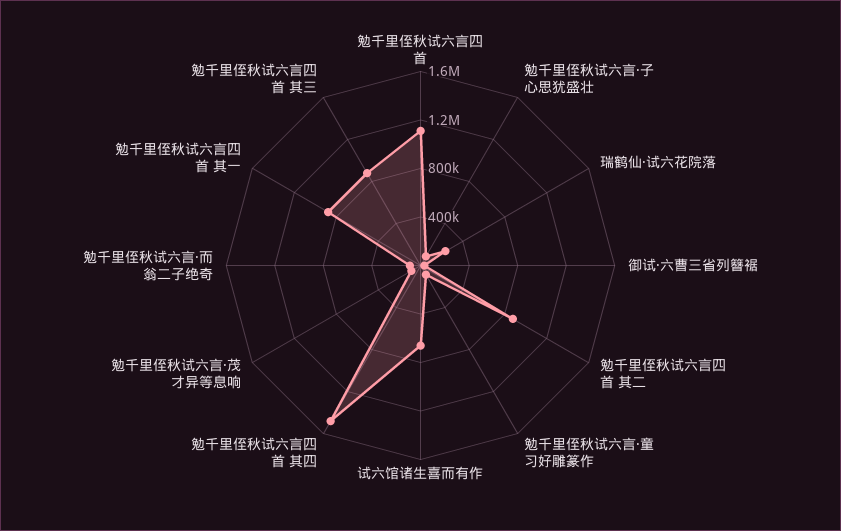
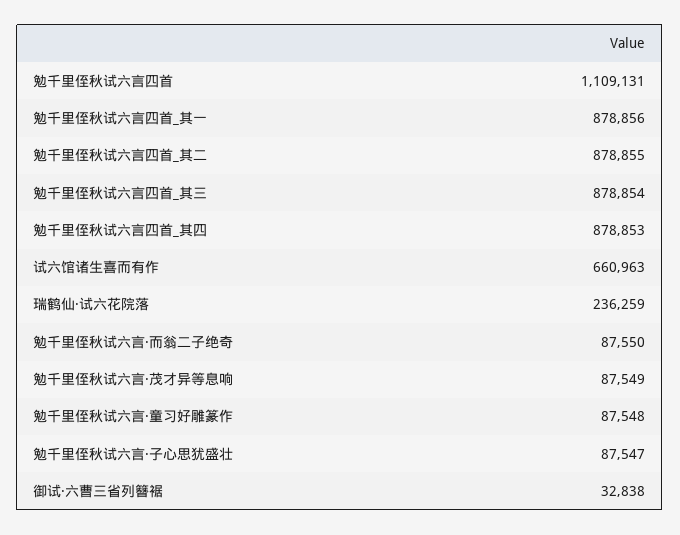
勉千里侄秋试六言四首 其四: 1500000 -> 878853

